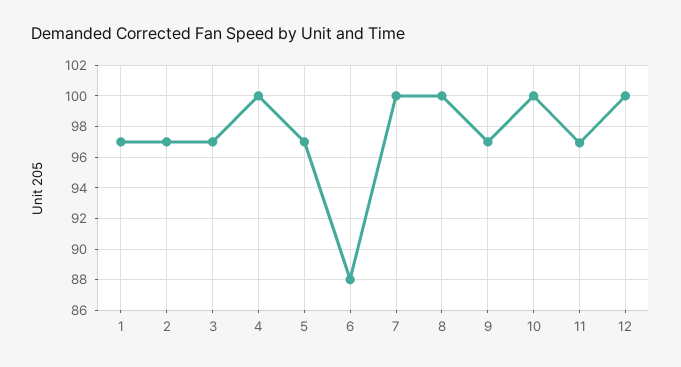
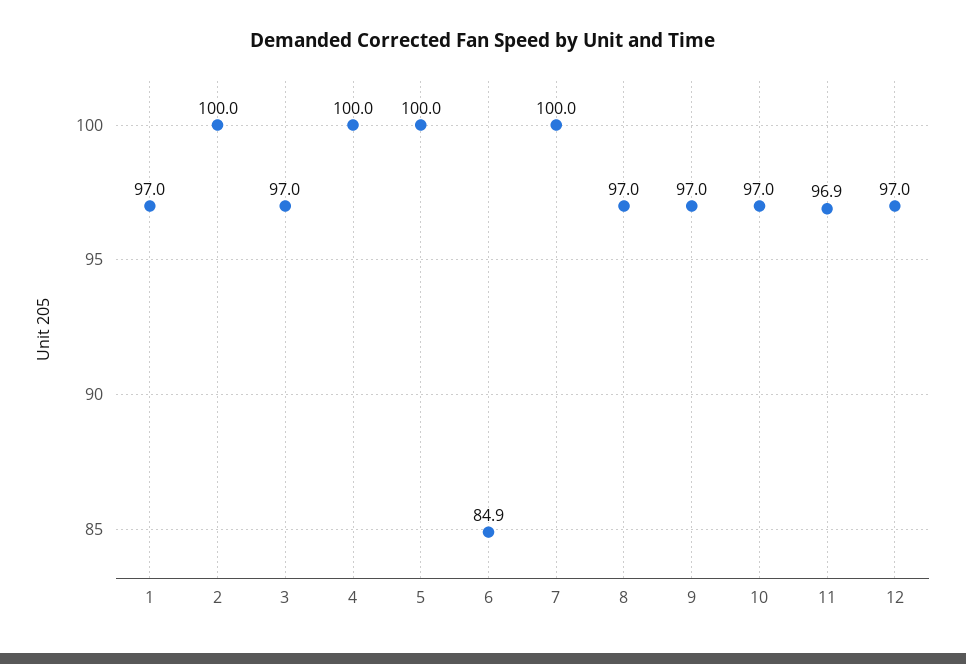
2: 97 -> 100
5: 97 -> 100
6: 88 -> 84.9
8: 100 -> 97
10: 100 -> 97
12: 100 -> 97

